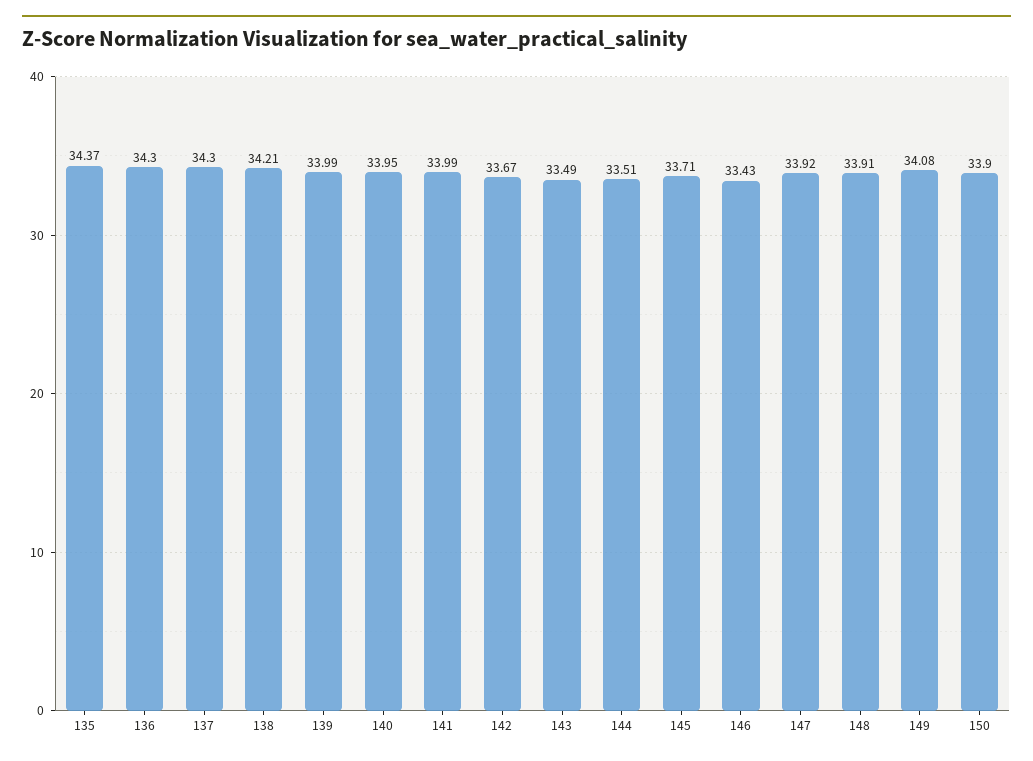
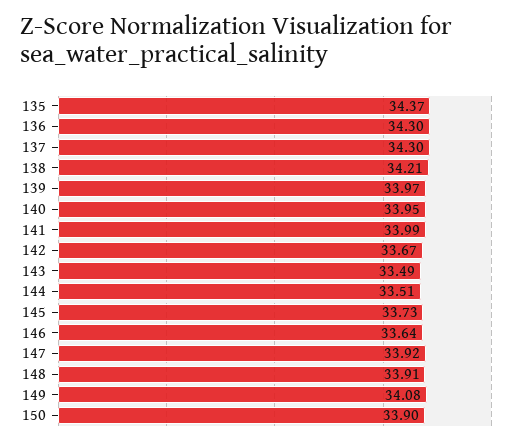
139: 33.99 -> 33.97
145: 33.71 -> 33.73
146: 33.43 -> 33.64

